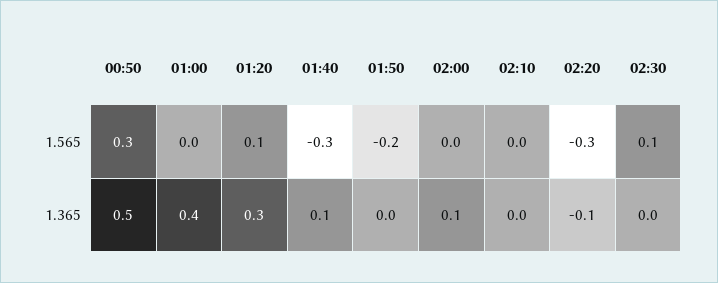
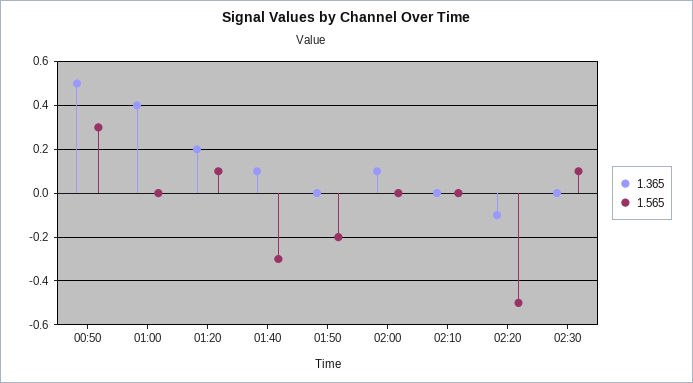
1.565, 02:20: -0.3 -> -0.5
1.365, 01:20: 0.3 -> 0.2

